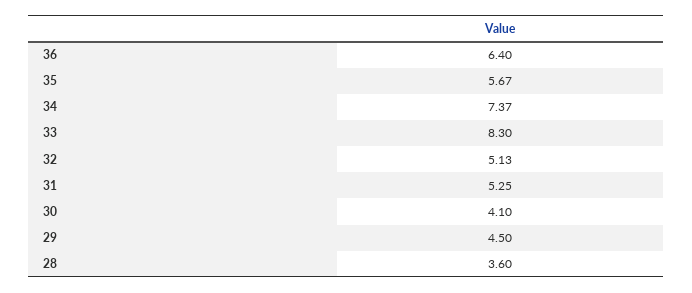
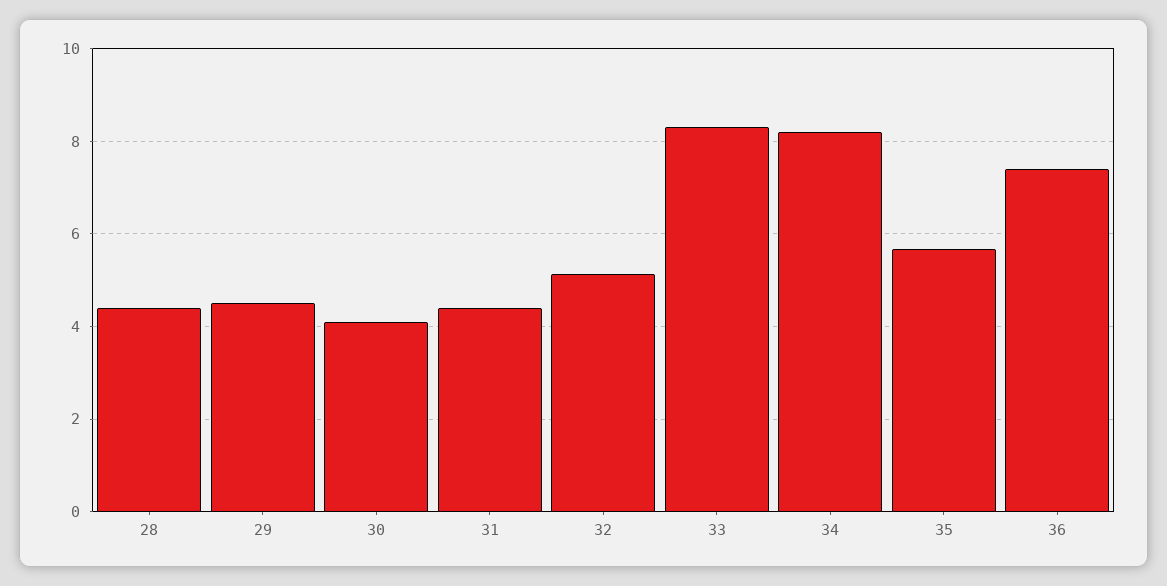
36: 6.4 -> 7.4
34: 7.37 -> 8.2
31: 5.25 -> 4.4
28: 3.6 -> 4.4

